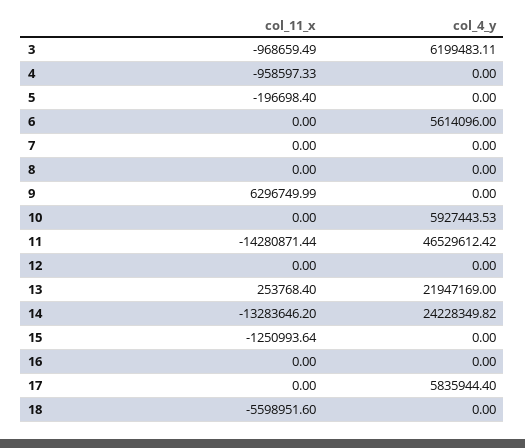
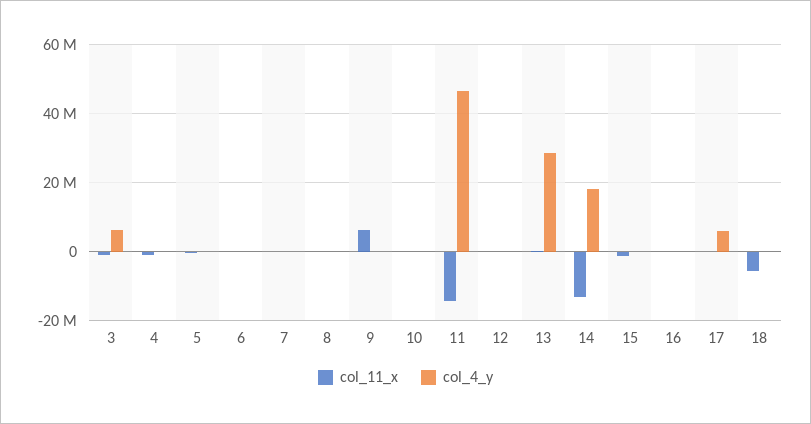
col_4_y, 6: 5614096 -> 0
col_4_y, 10: 5927443.53 -> 0
col_4_y, 13: 21947169 -> 28000000
col_4_y, 14: 24228349.82 -> 18000000

